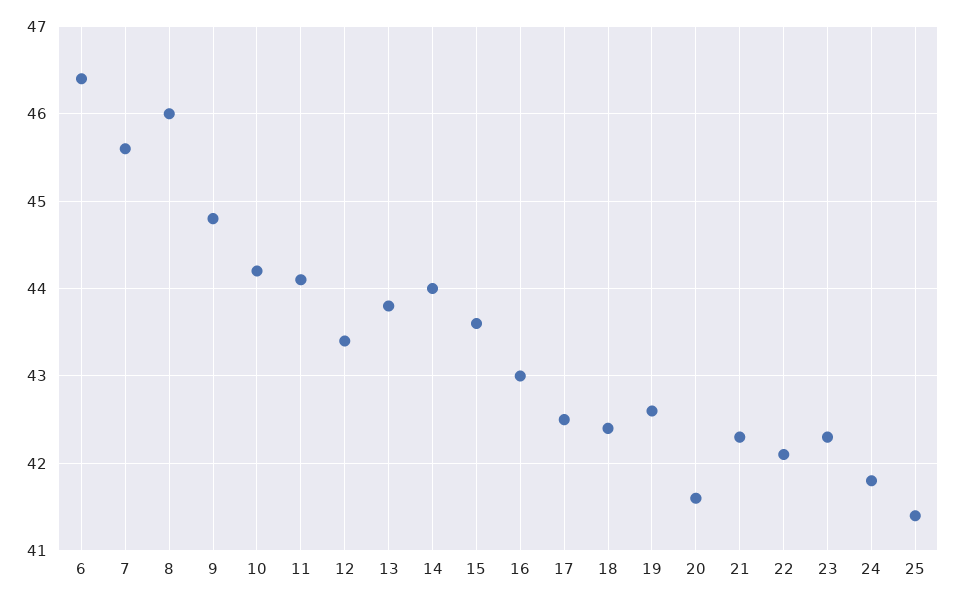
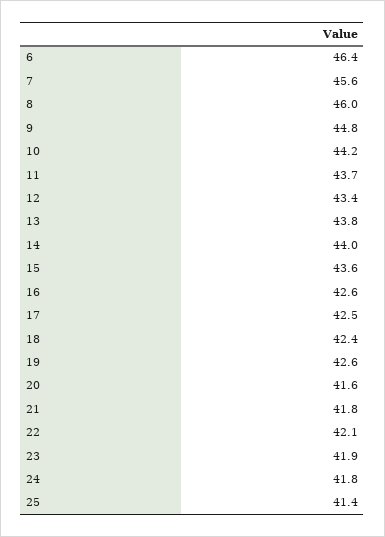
11: 44.1 -> 43.7
16: 43 -> 42.6
21: 42.3 -> 41.8
23: 42.3 -> 41.9

